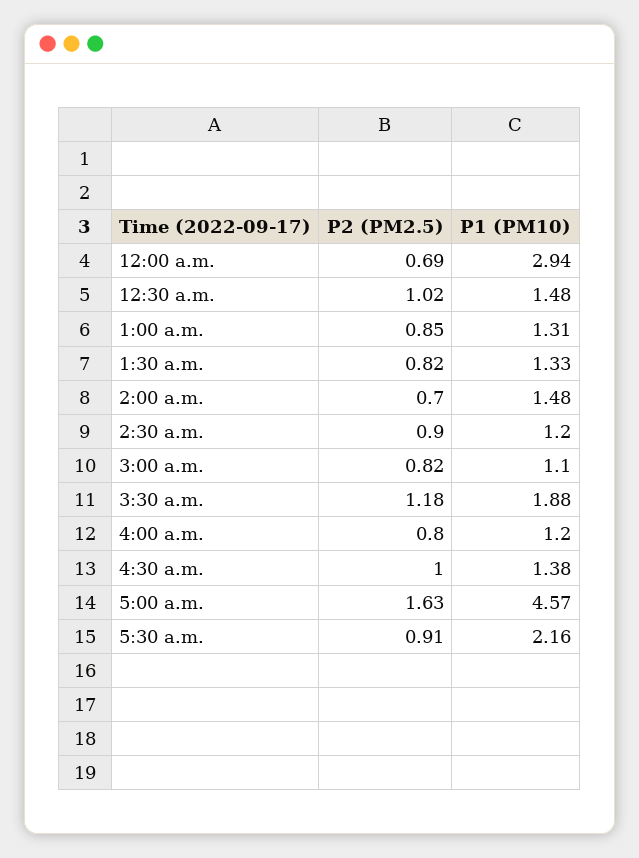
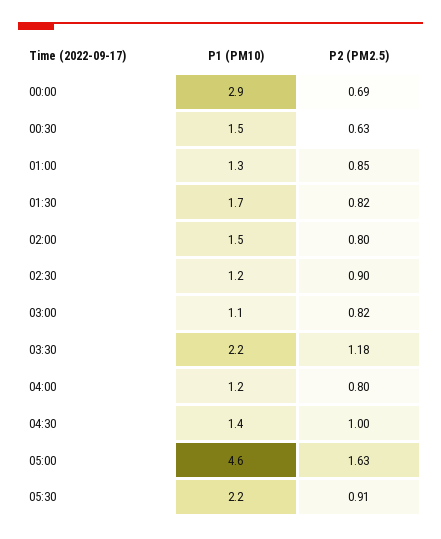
P2 (PM2.5), 12:30 a.m.: 1.02 -> 0.63
P1 (PM10), 1:30 a.m.: 1.33 -> 1.7
P2 (PM2.5), 2:00 a.m.: 0.7 -> 0.8
P1 (PM10), 3:30 a.m.: 1.88 -> 2.2

